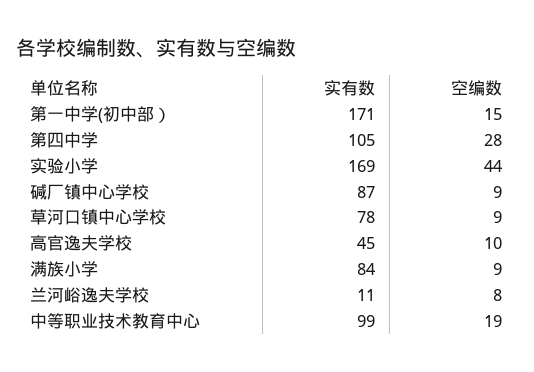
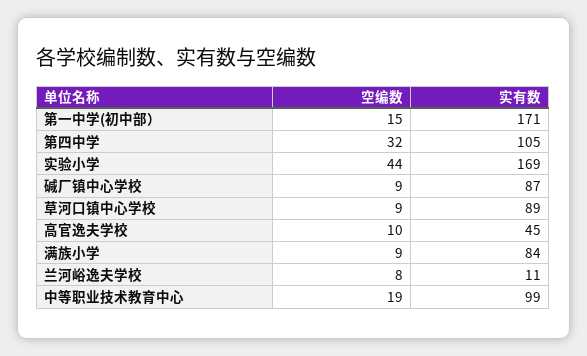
空编数, 第四中学: 28 -> 32
实有数, 草河口镇中心学校: 78 -> 89

